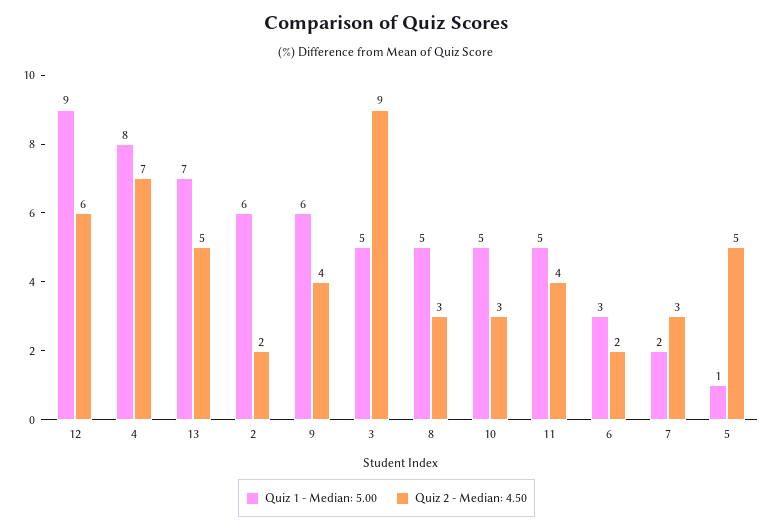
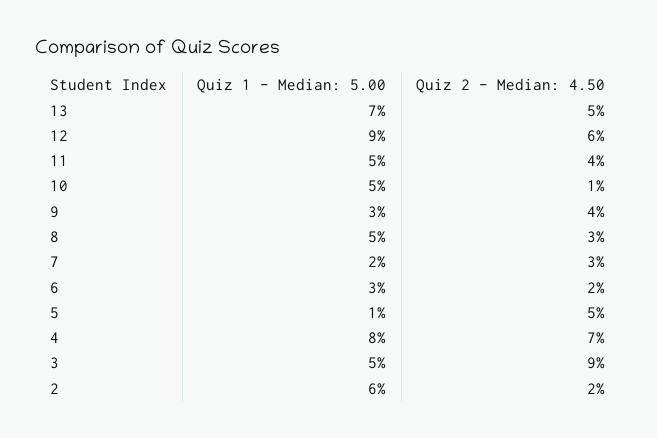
Quiz 1 - Median: 5.00, 9: 6 -> 3
Quiz 2 - Median: 4.50, 10: 3 -> 1

